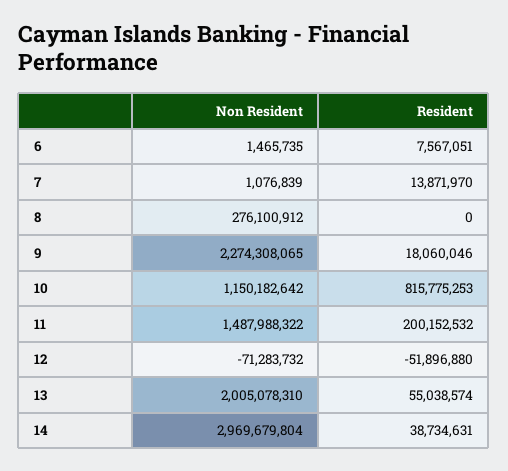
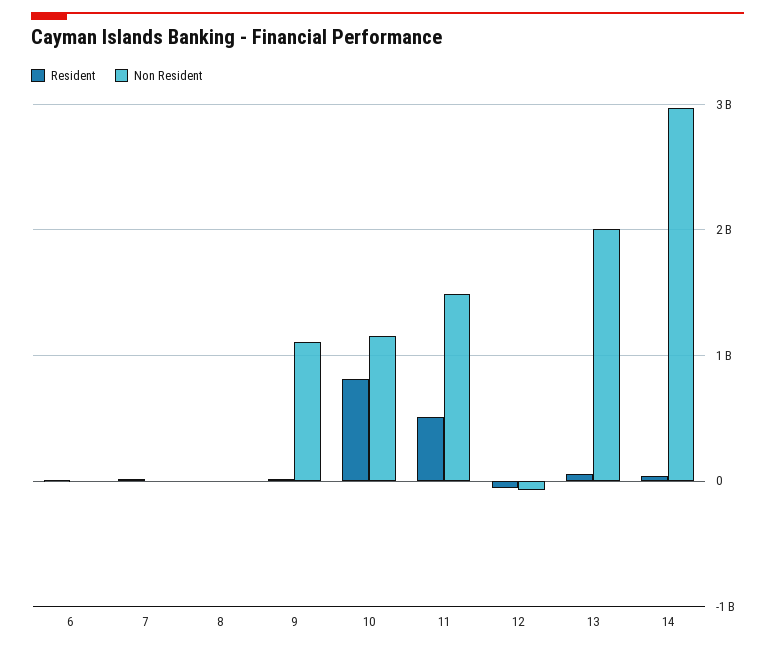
Non Resident, 8: 276100912 -> 0
Non Resident, 9: 2274308065 -> 1100000000
Resident, 11: 200152532 -> 500000000

